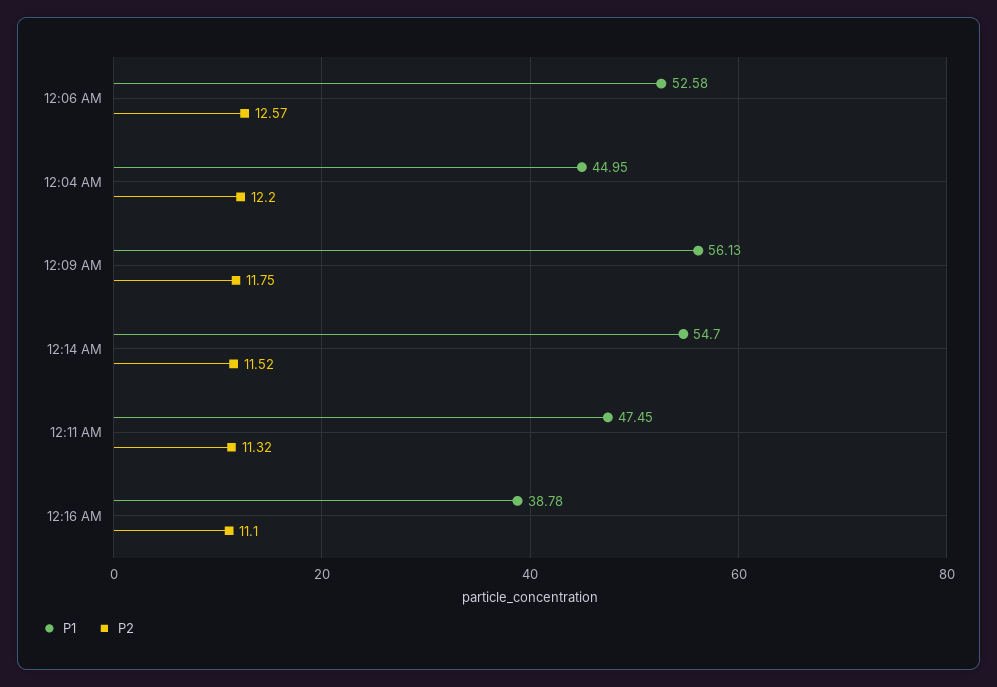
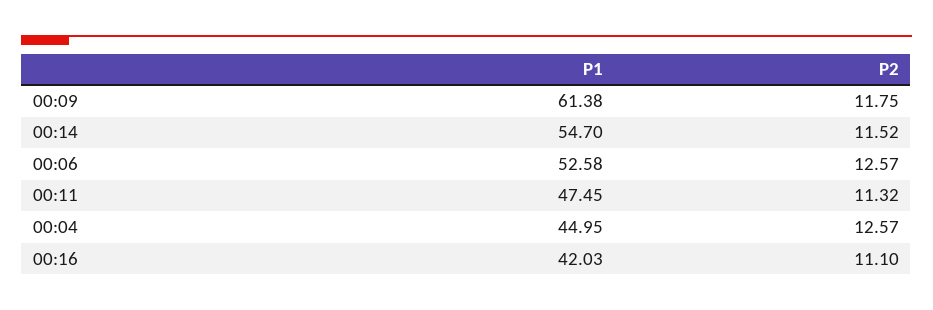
P2, 12:04 AM: 12.2 -> 12.57
P1, 12:09 AM: 56.13 -> 61.38
P1, 12:16 AM: 38.78 -> 42.03

